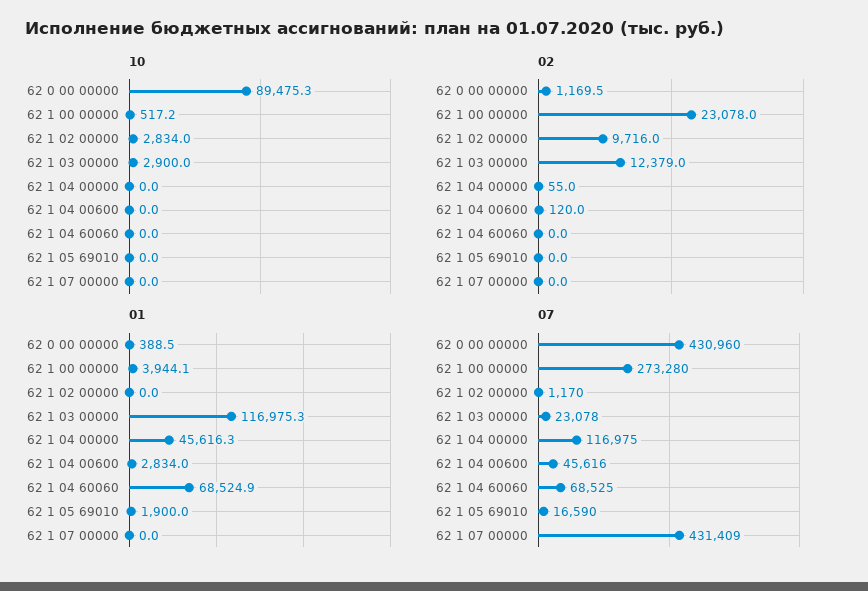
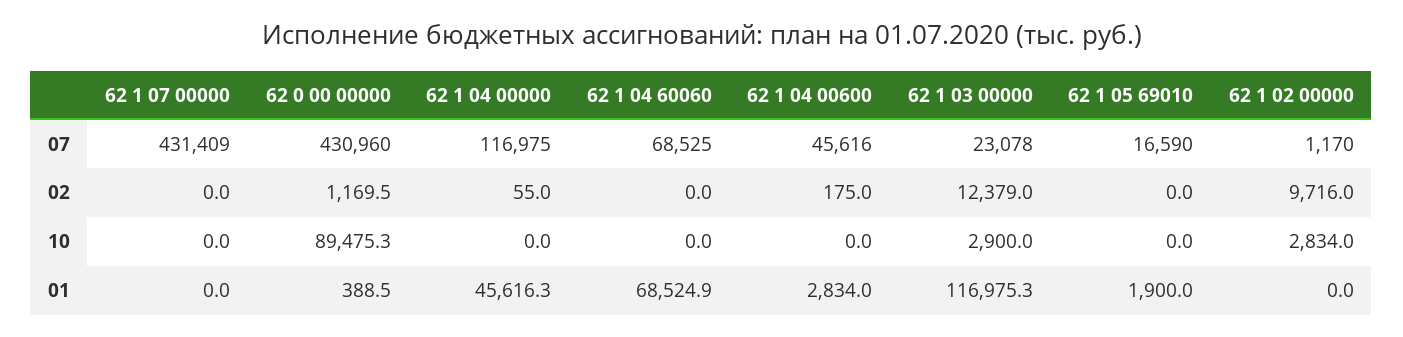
10, 62 1 00 00000: 517.2 -> none
02, 62 1 00 00000: 23078 -> none
02, 62 1 04 00600: 120 -> 175
01, 62 1 00 00000: 3944.1 -> none
07, 62 1 00 00000: 273280 -> none

